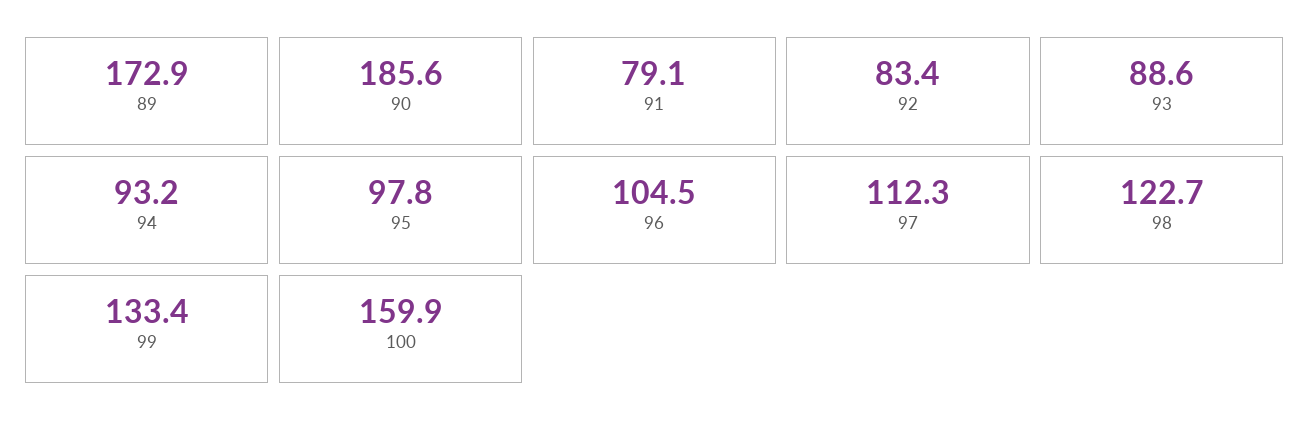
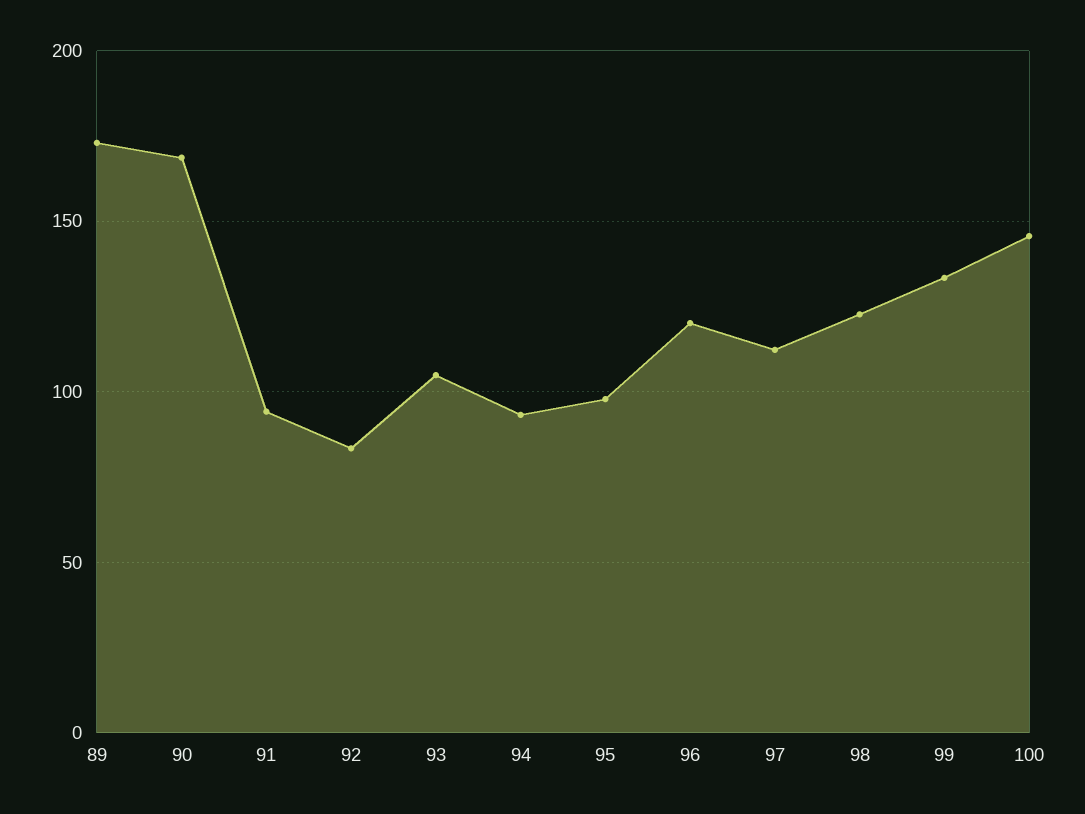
90: 185.6 -> 170
91: 79.1 -> 95
93: 88.6 -> 105
96: 104.5 -> 120
100: 159.9 -> 145

